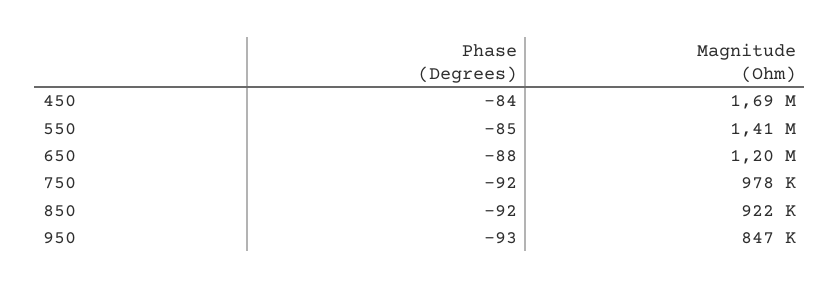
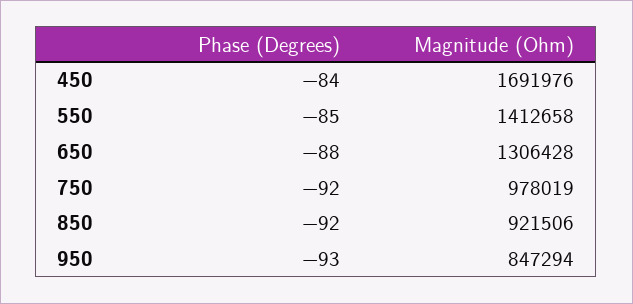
Magnitude (Ohm), 650: 1200000 -> 1306428

